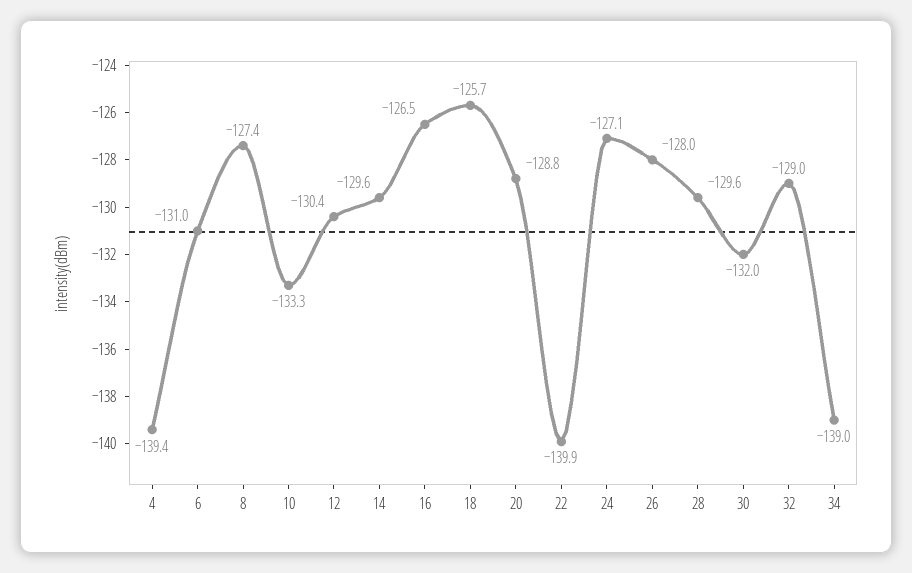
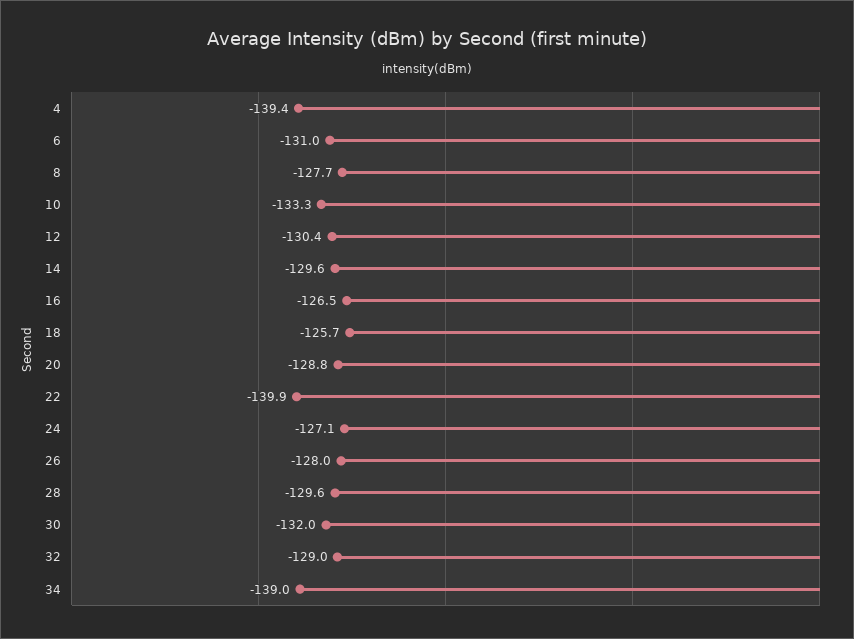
8: -127.4 -> -127.7

